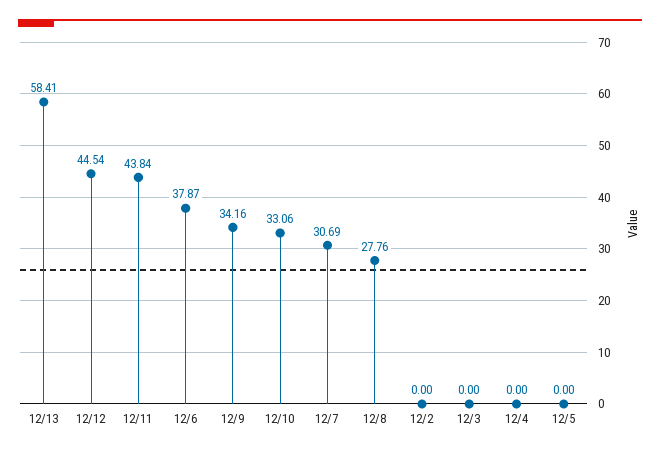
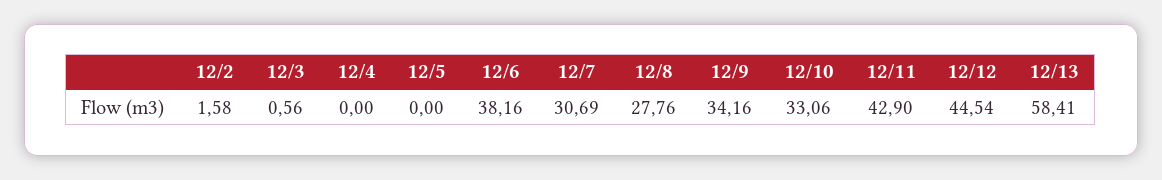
12/11: 43.84 -> 42.9
12/6: 37.87 -> 38.16
12/2: 0 -> 1.58
12/3: 0 -> 0.56

